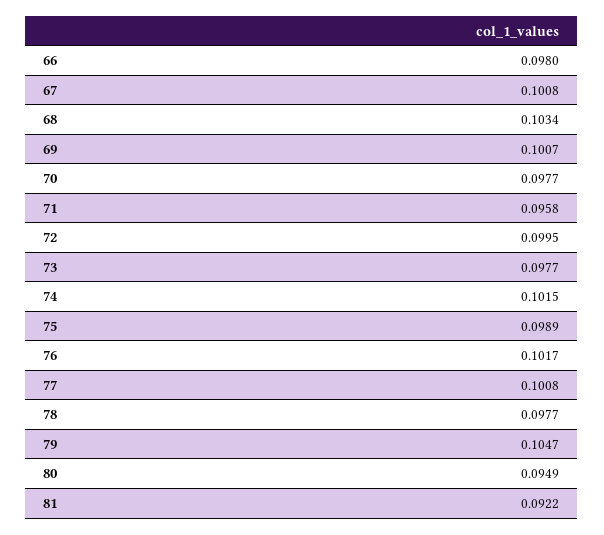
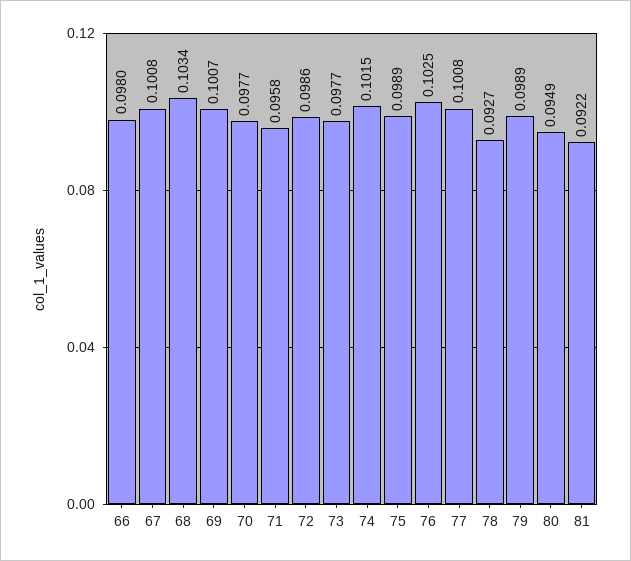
72: 0.0995 -> 0.0986
76: 0.1017 -> 0.1025
78: 0.0977 -> 0.0927
79: 0.1047 -> 0.0989

